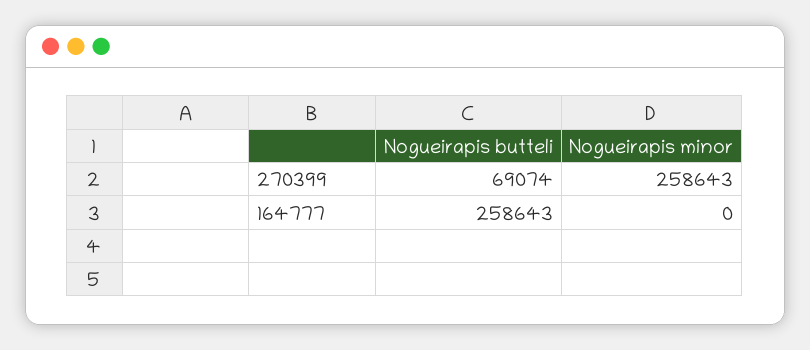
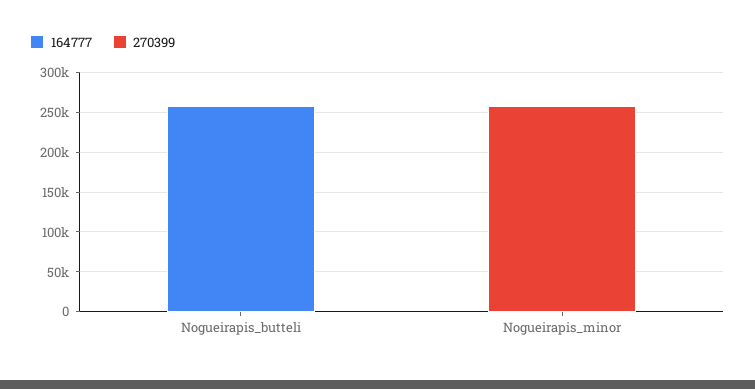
270399, Nogueirapis butteli: 69074 -> 0

